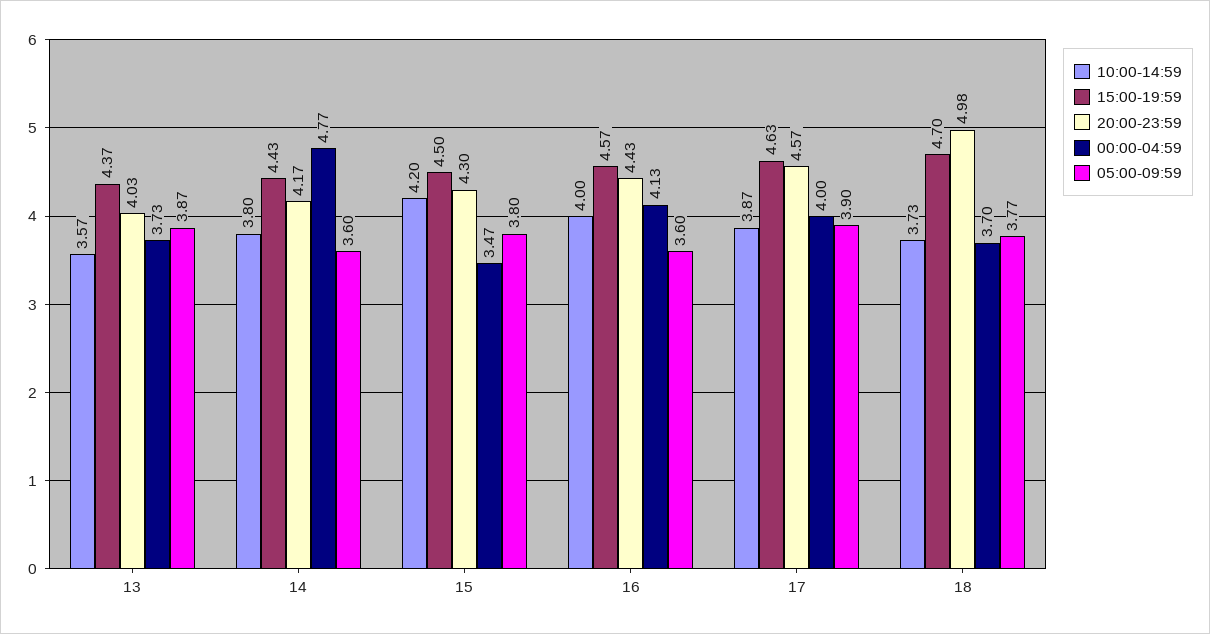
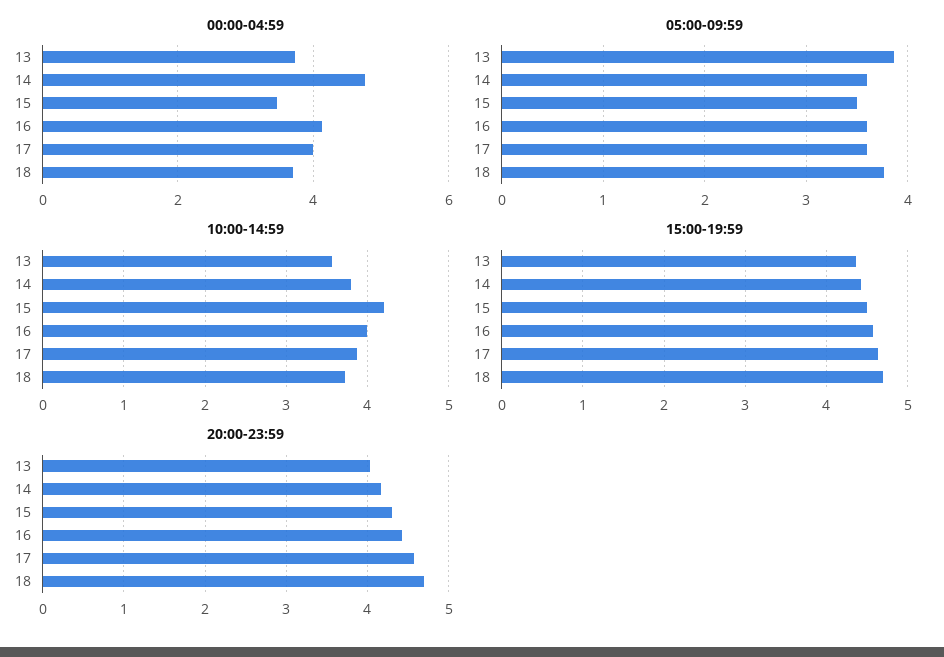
05:00-09:59, 15: 3.8 -> 3.5
05:00-09:59, 17: 3.9 -> 3.6
20:00-23:59, 18: 4.98 -> 4.7

